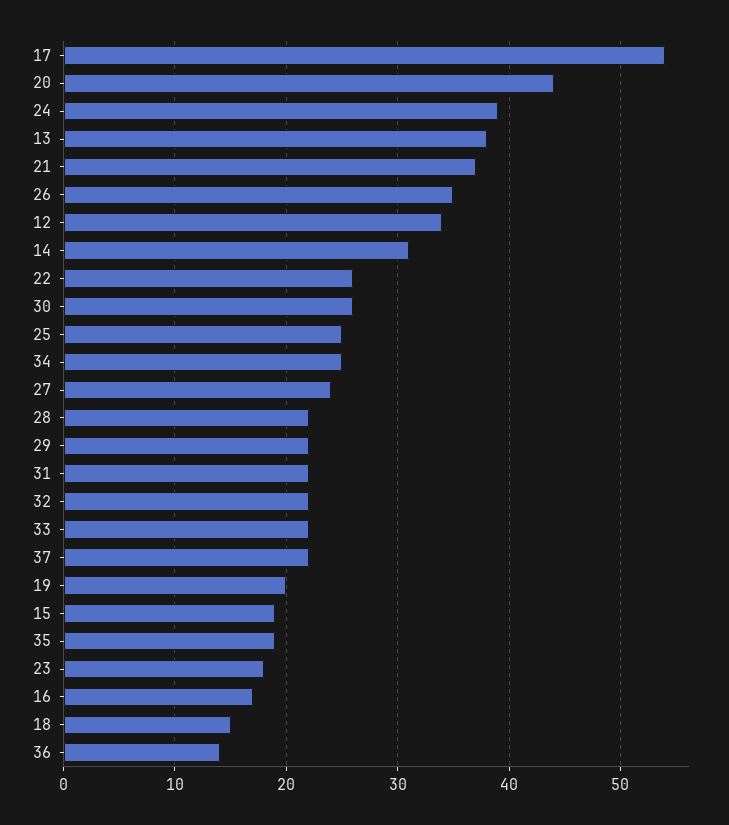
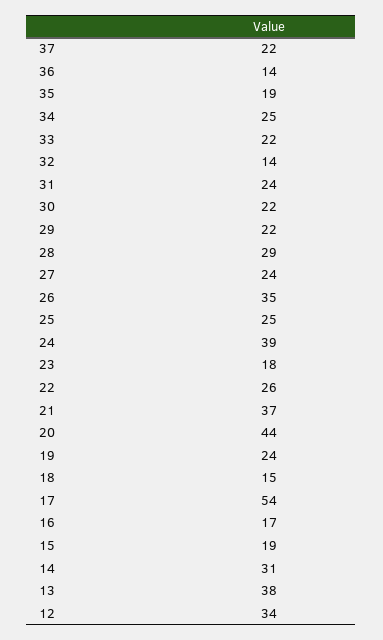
30: 26 -> 22
28: 22 -> 29
31: 22 -> 24
32: 22 -> 14
19: 20 -> 24

